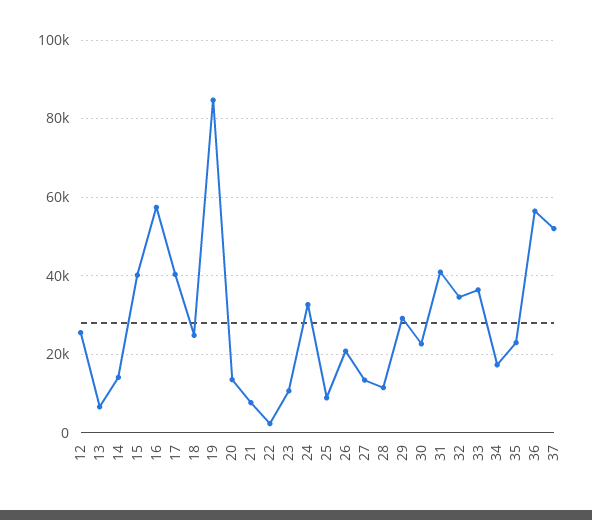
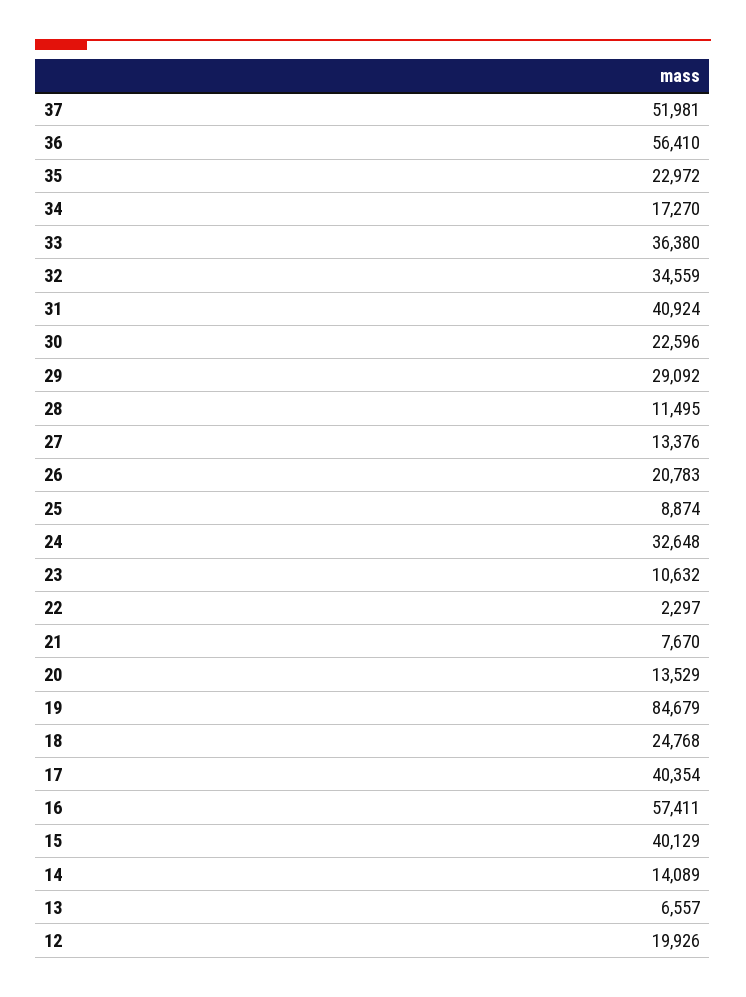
12: 26000 -> 19926

